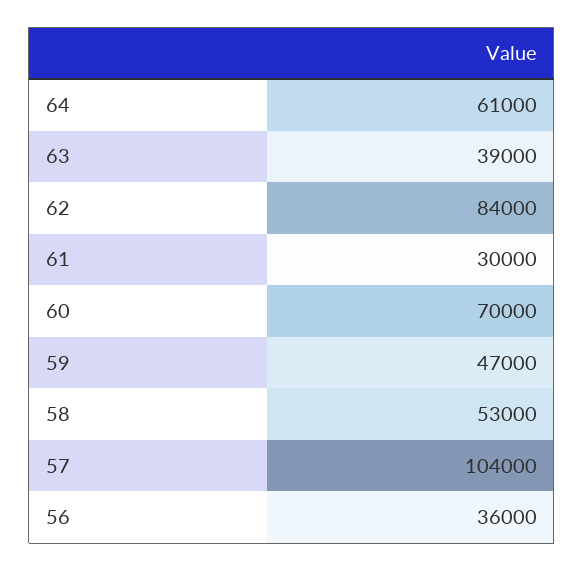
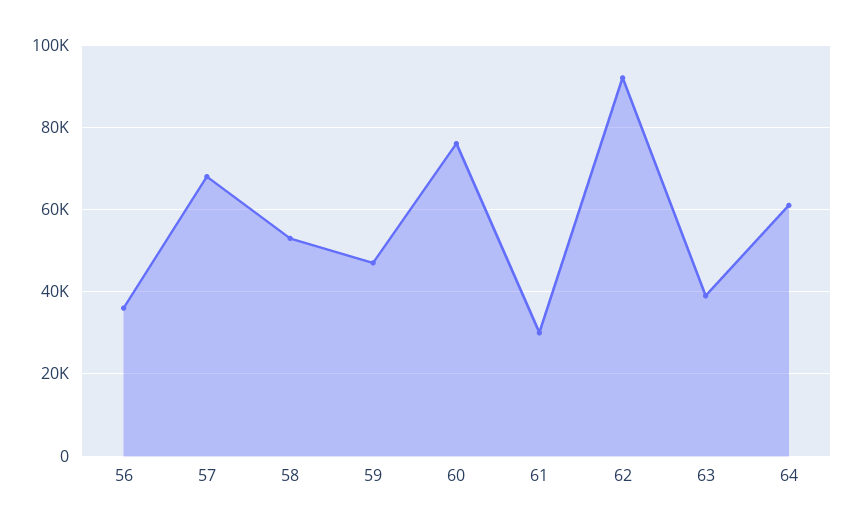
62: 84000 -> 92000
60: 70000 -> 76000
57: 104000 -> 68000

